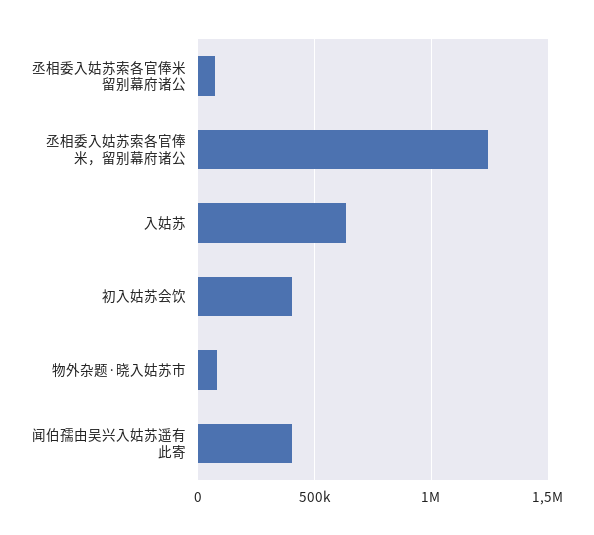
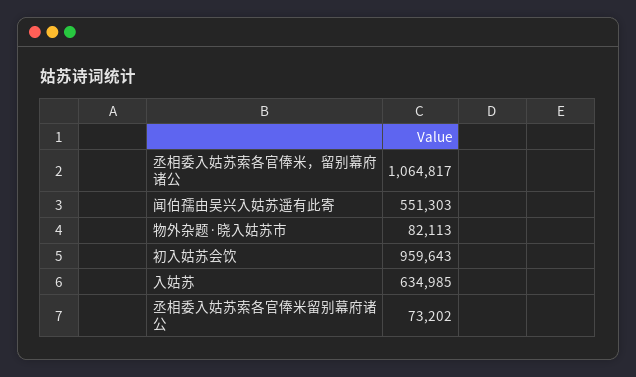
丞相委入姑苏索各官俸米，留别幕府诸公: 1250000 -> 1064817
初入姑苏会饮: 400000 -> 959643
闻伯孺由吴兴入姑苏遥有此寄: 400000 -> 551303

